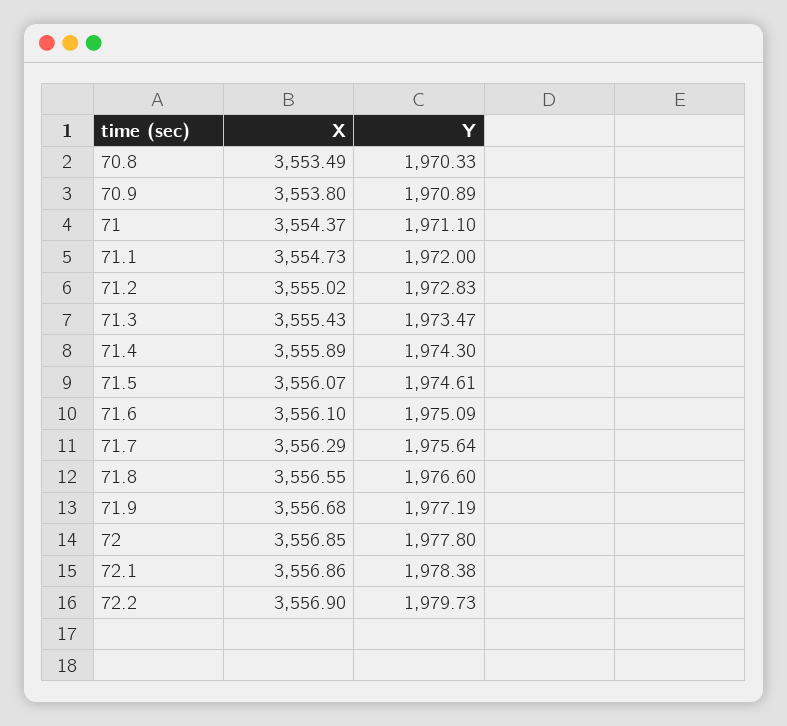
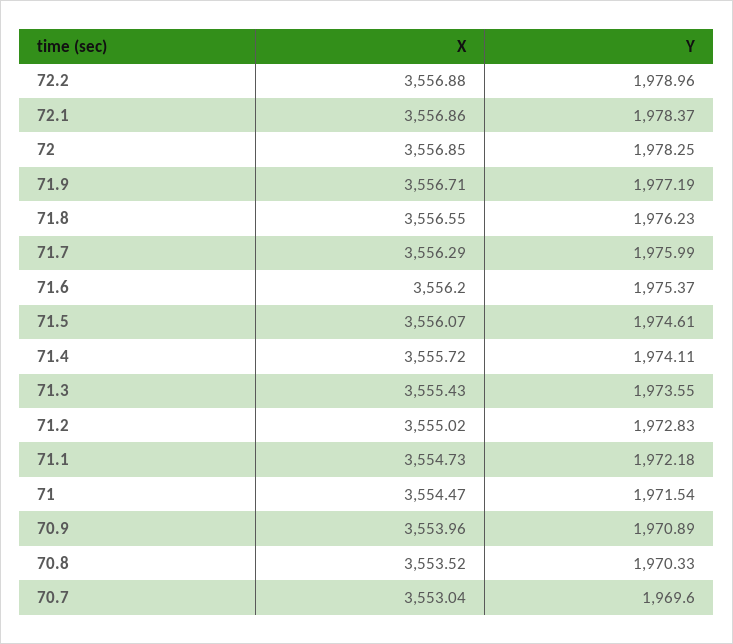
X, 70.8: 3553.49 -> 3553.52
X, 70.9: 3553.8 -> 3553.96
X, 71: 3554.37 -> 3554.47
Y, 71: 1971.1 -> 1971.54
Y, 71.1: 1972 -> 1972.18
Y, 71.3: 1973.47 -> 1973.55
X, 71.4: 3555.89 -> 3555.72
Y, 71.4: 1974.3 -> 1974.11
X, 71.6: 3556.1 -> 3556.2
Y, 71.6: 1975.09 -> 1975.37
Y, 71.7: 1975.64 -> 1975.99
Y, 71.8: 1976.6 -> 1976.23
X, 71.9: 3556.68 -> 3556.71
Y, 72: 1977.8 -> 1978.25
Y, 72.1: 1978.38 -> 1978.37
X, 72.2: 3556.9 -> 3556.88
Y, 72.2: 1979.73 -> 1978.96
X, 70.7: none -> 3553.04
Y, 70.7: none -> 1969.6

